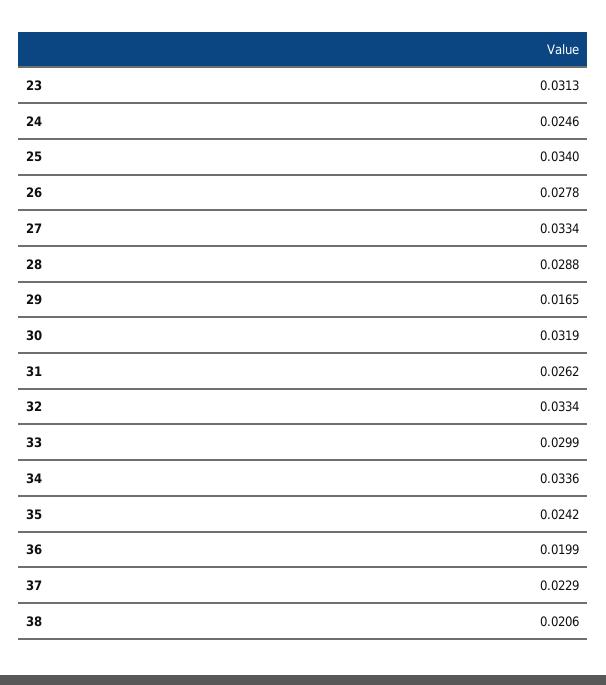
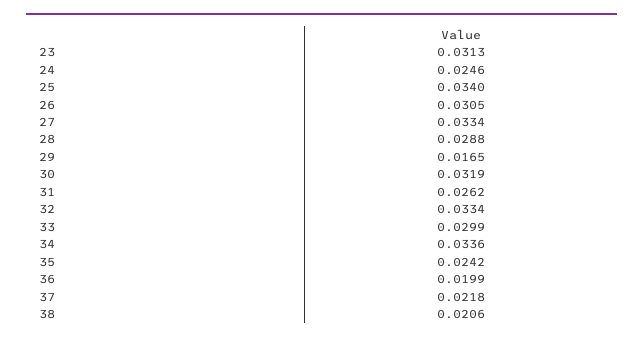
26: 0.0278 -> 0.0305
37: 0.0229 -> 0.0218

